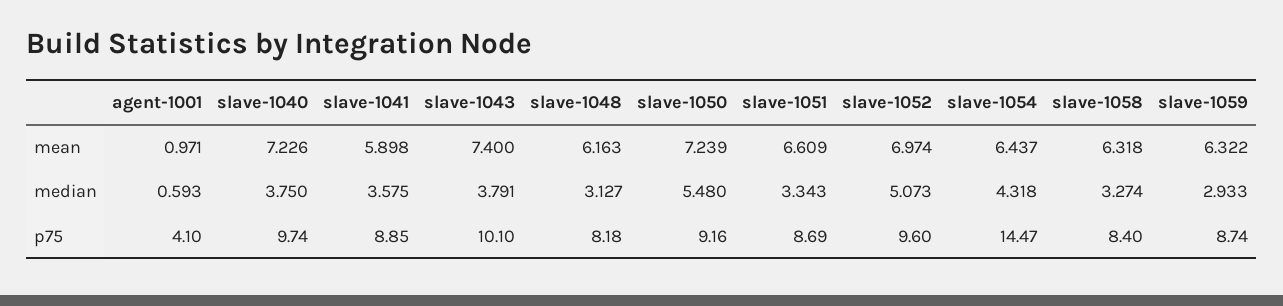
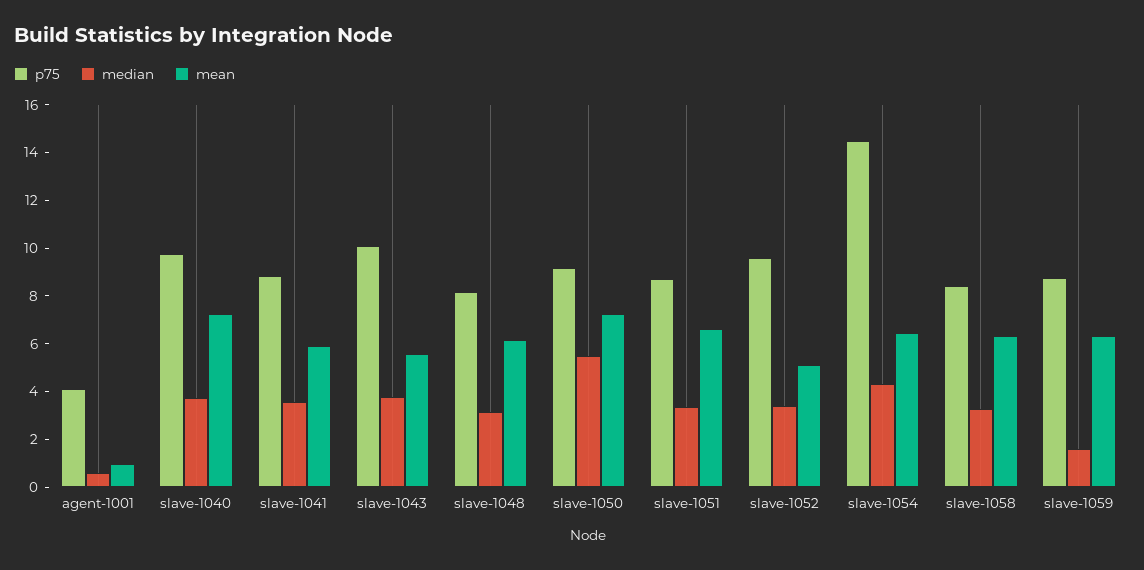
mean, slave-1043: 7.4 -> 5.5
mean, slave-1052: 6.974 -> 5
median, slave-1052: 5.073 -> 3.5
median, slave-1059: 2.933 -> 1.5

